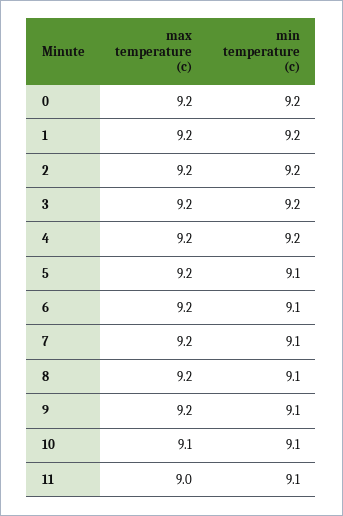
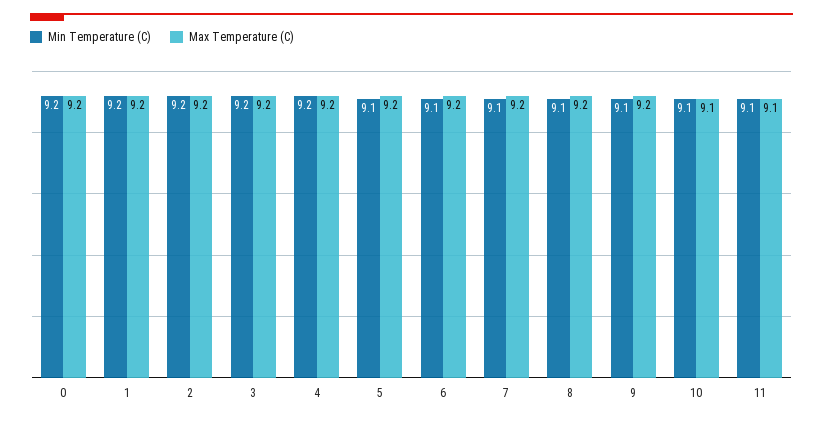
max temperature (c), 11: 9 -> 9.1

